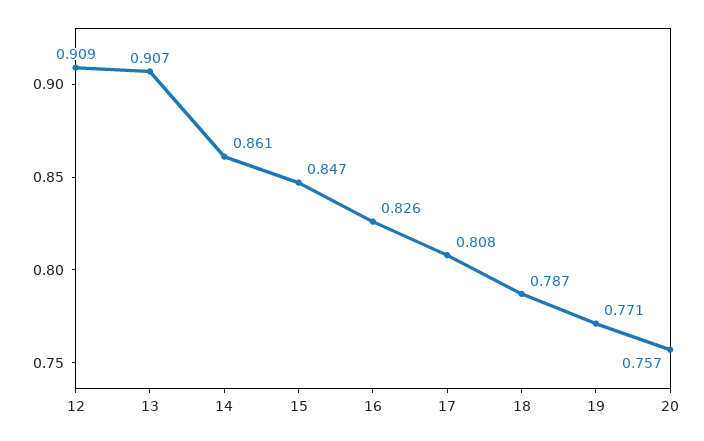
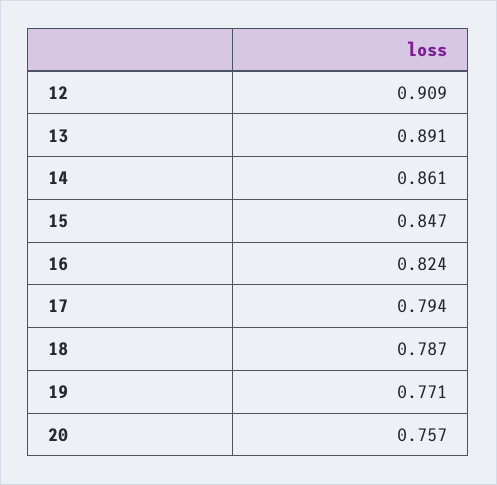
13: 0.907 -> 0.891
16: 0.826 -> 0.824
17: 0.808 -> 0.794

